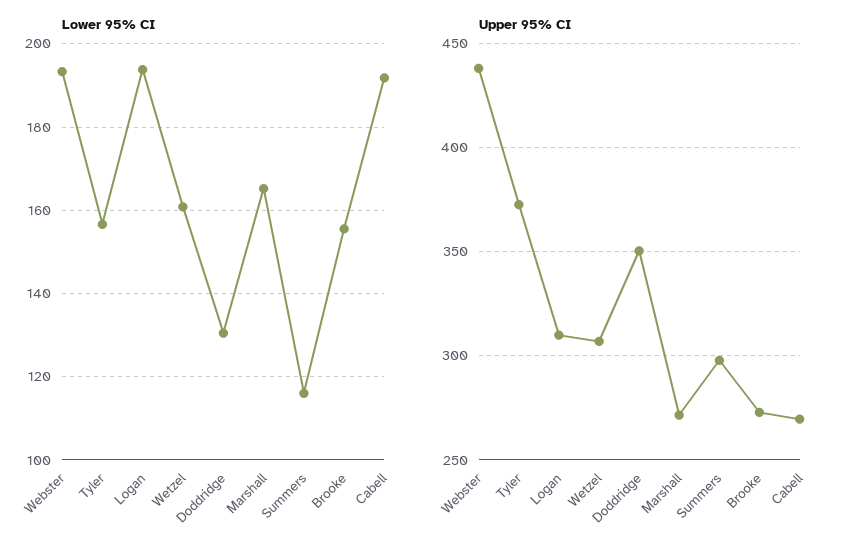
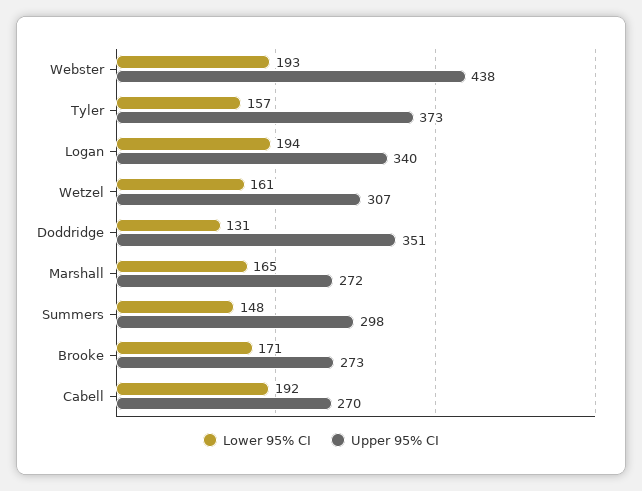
Lower 95% CI, Summers: 116 -> 148
Lower 95% CI, Brooke: 156 -> 171
Upper 95% CI, Logan: 310 -> 340

